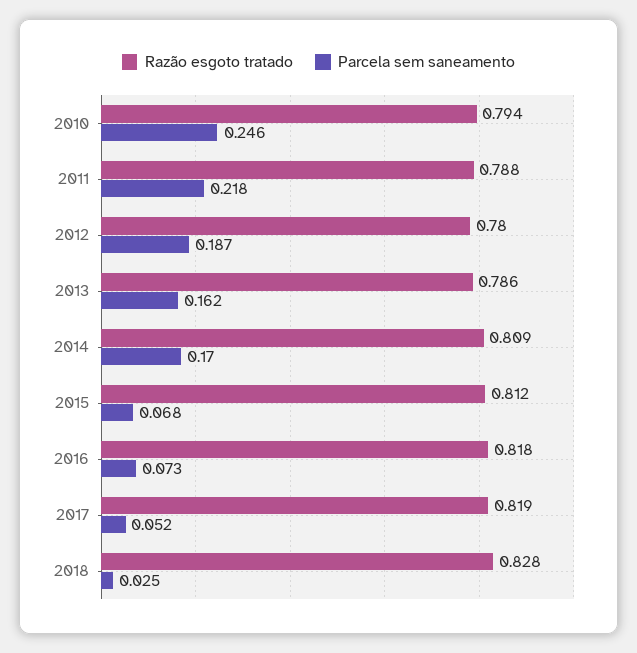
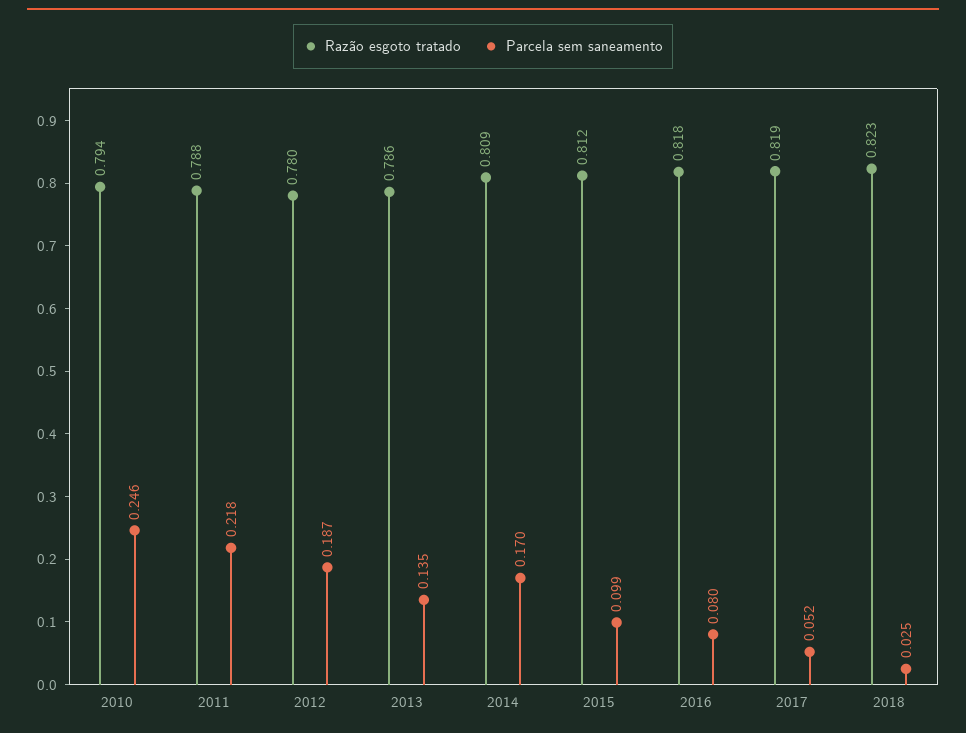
Parcela sem saneamento, 2013: 0.162 -> 0.135
Parcela sem saneamento, 2015: 0.068 -> 0.099
Parcela sem saneamento, 2016: 0.073 -> 0.08
Razão esgoto tratado, 2018: 0.828 -> 0.823

